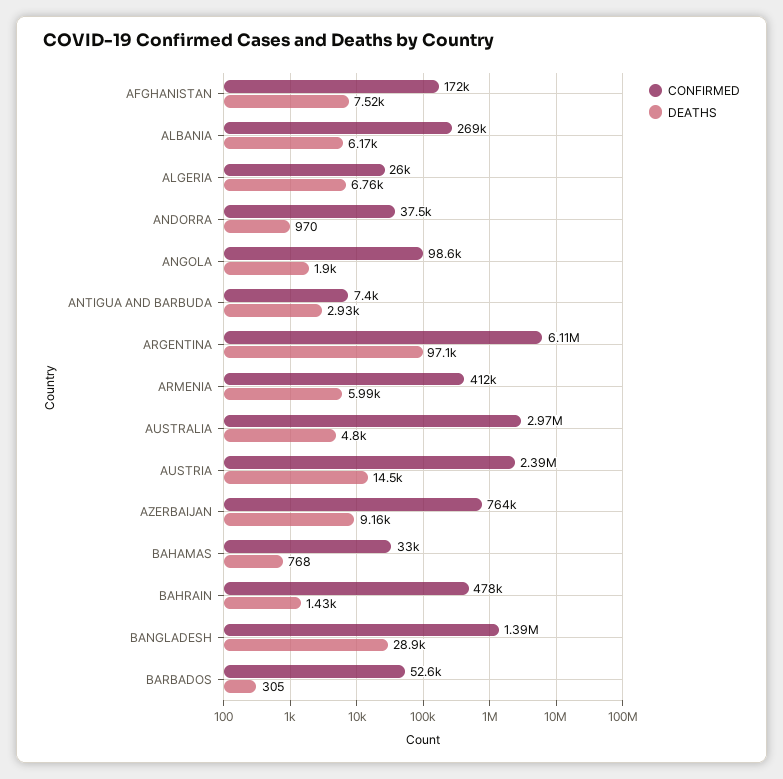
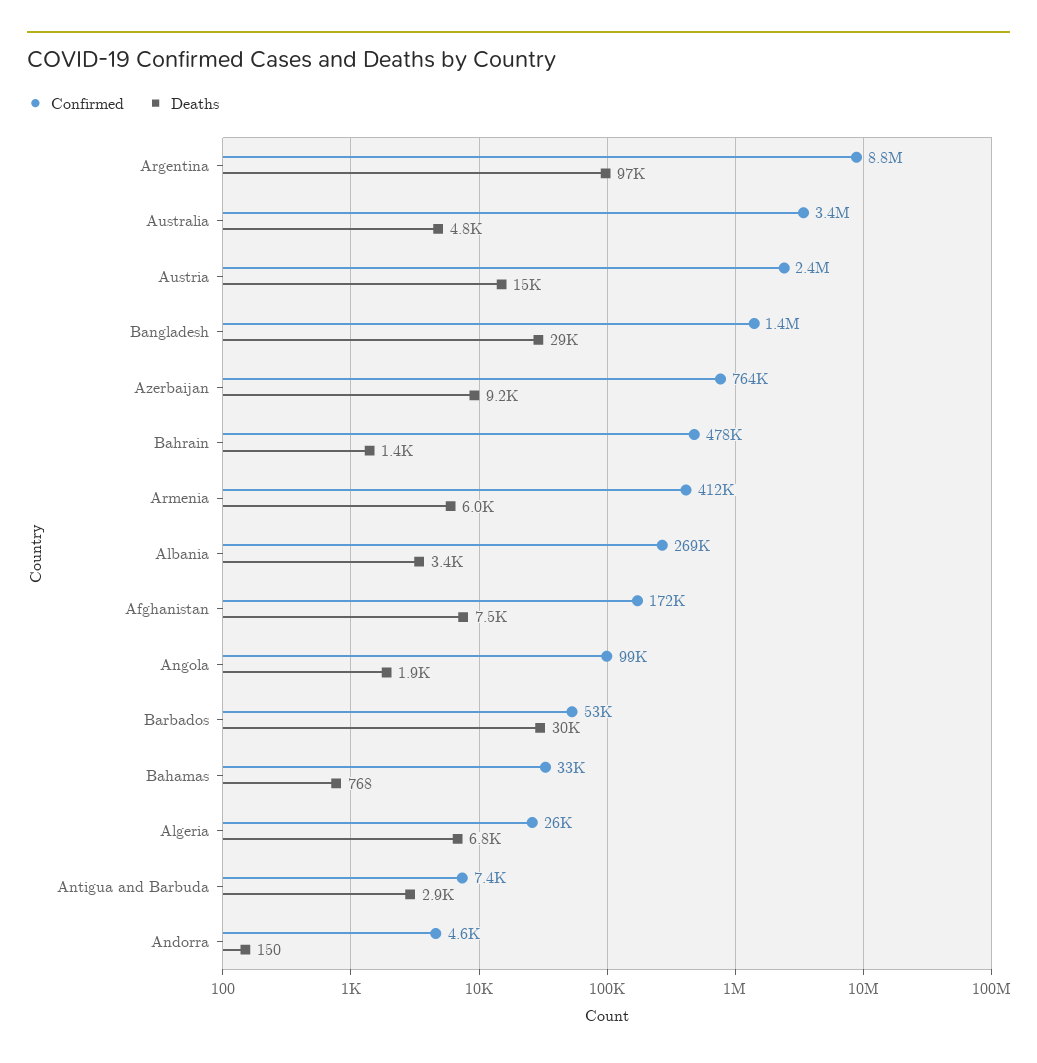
DEATHS, ALBANIA: 6170 -> 3400
CONFIRMED, ANDORRA: 37500 -> 4600
DEATHS, ANDORRA: 970 -> 150
CONFIRMED, ARGENTINA: 6110000 -> 8800000
CONFIRMED, AUSTRALIA: 2970000 -> 3400000
DEATHS, BARBADOS: 305 -> 30000

